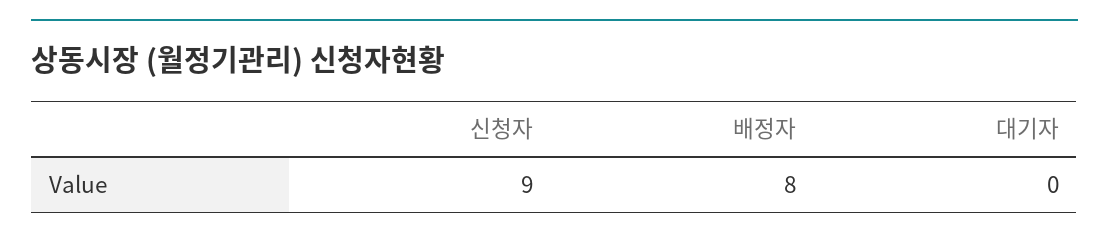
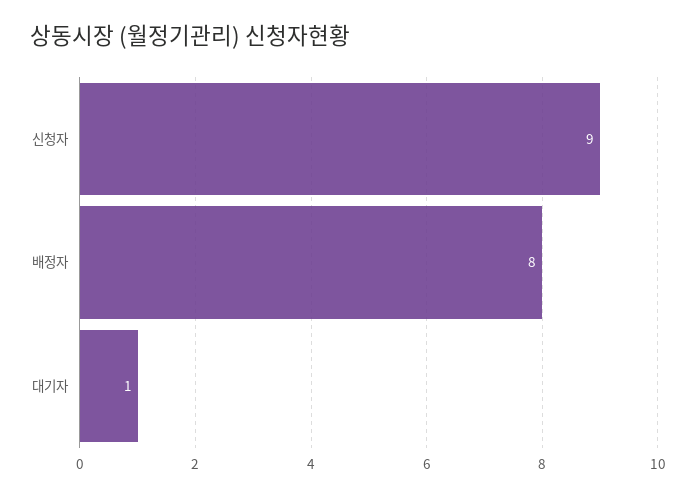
대기자: 0 -> 1

